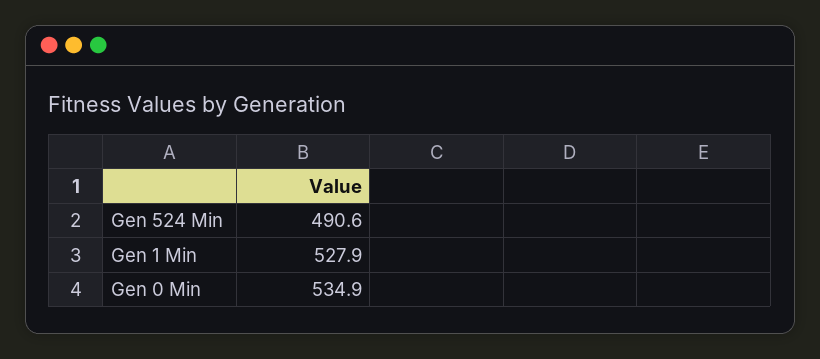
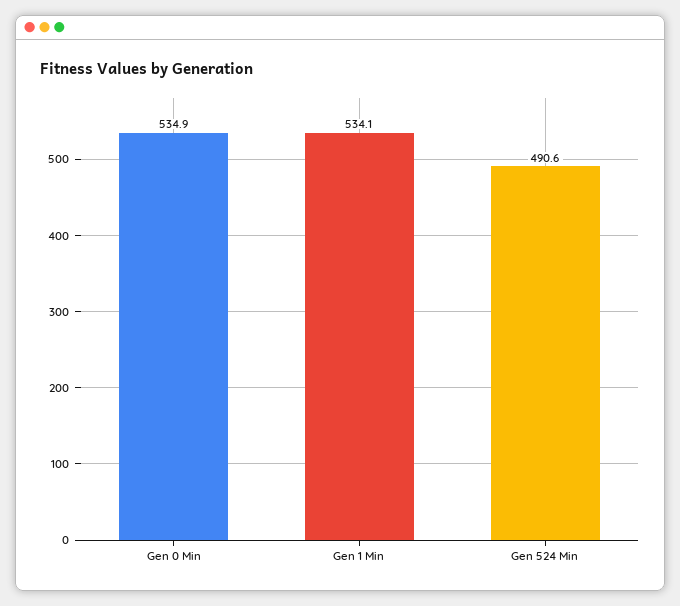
Gen 1 Min: 527.9 -> 534.1

